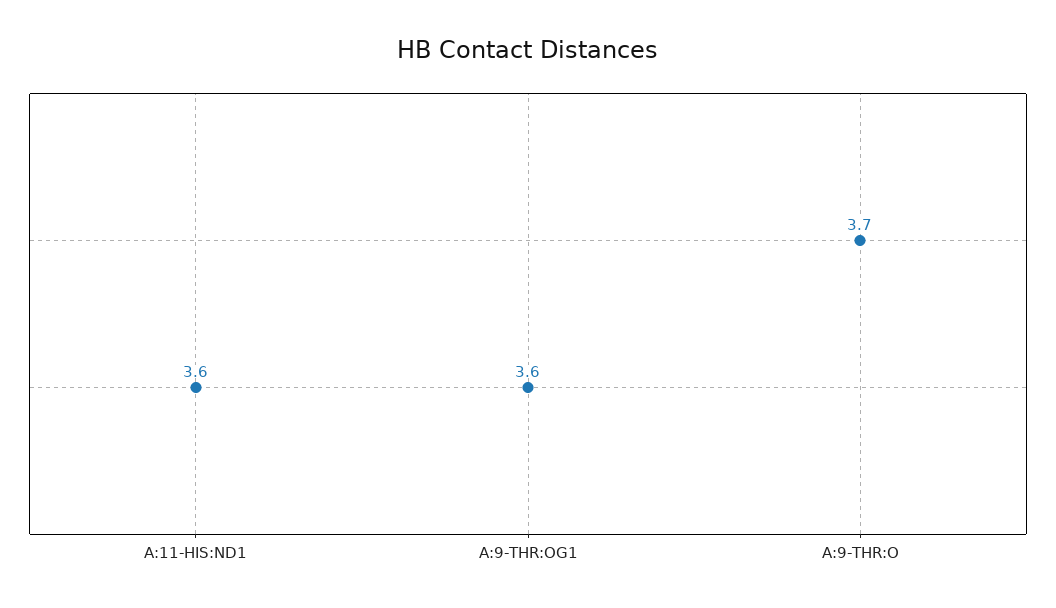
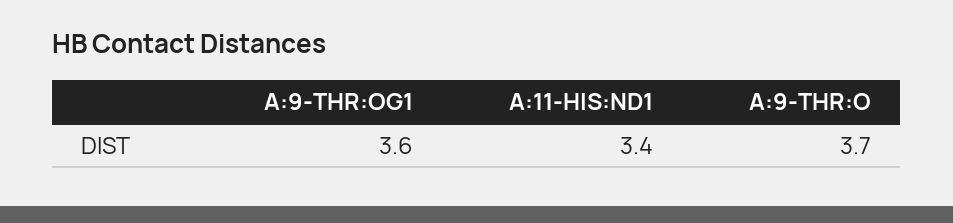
A:11-HIS:ND1: 3.6 -> 3.4

